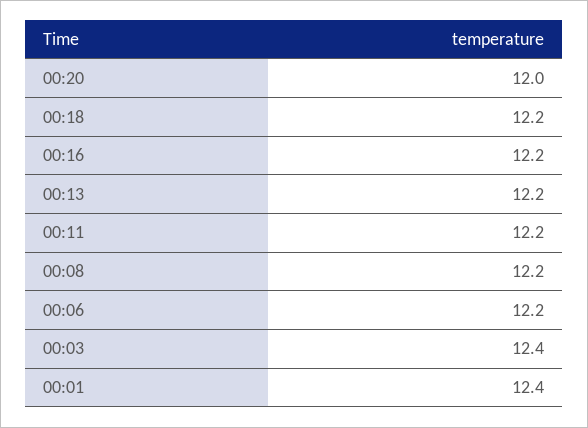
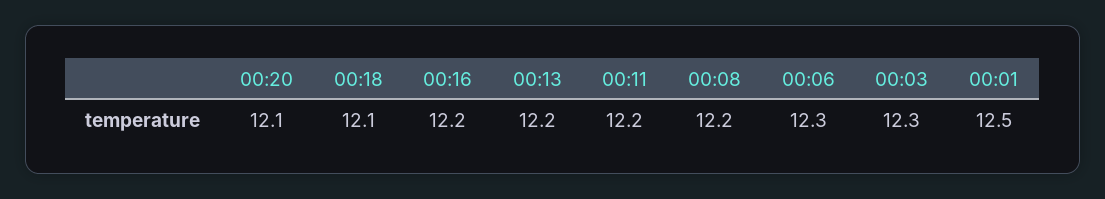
00:20: 12 -> 12.1
00:18: 12.2 -> 12.1
00:06: 12.2 -> 12.3
00:03: 12.4 -> 12.3
00:01: 12.4 -> 12.5

